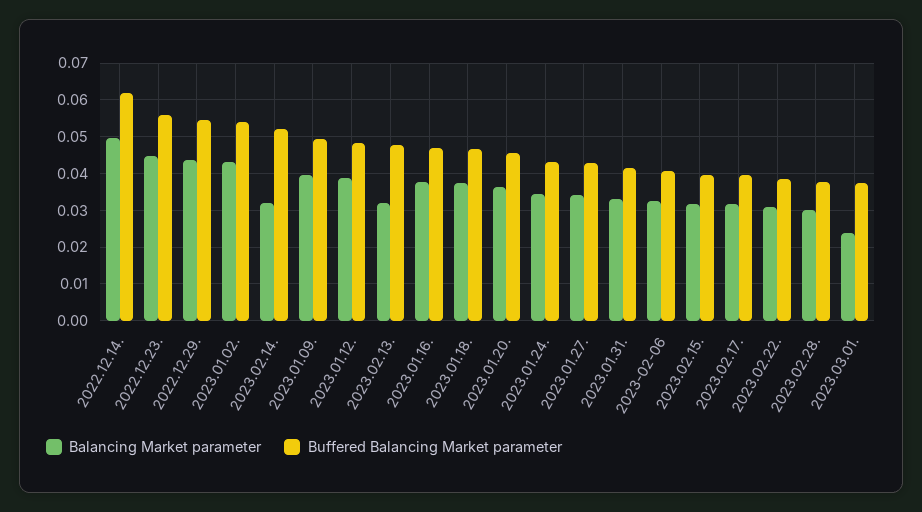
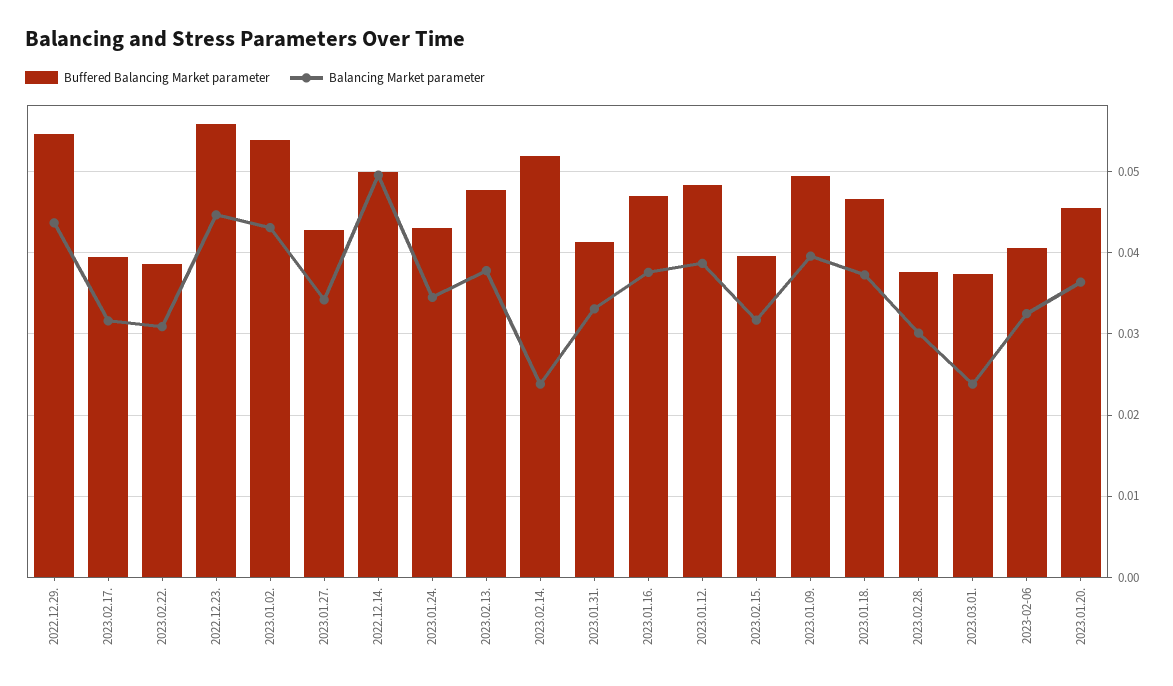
Buffered Balancing Market parameter, 2022.12.14.: 0.062 -> 0.05
Balancing Market parameter, 2023.02.14.: 0.032 -> 0.024
Balancing Market parameter, 2023.02.13.: 0.032 -> 0.038

